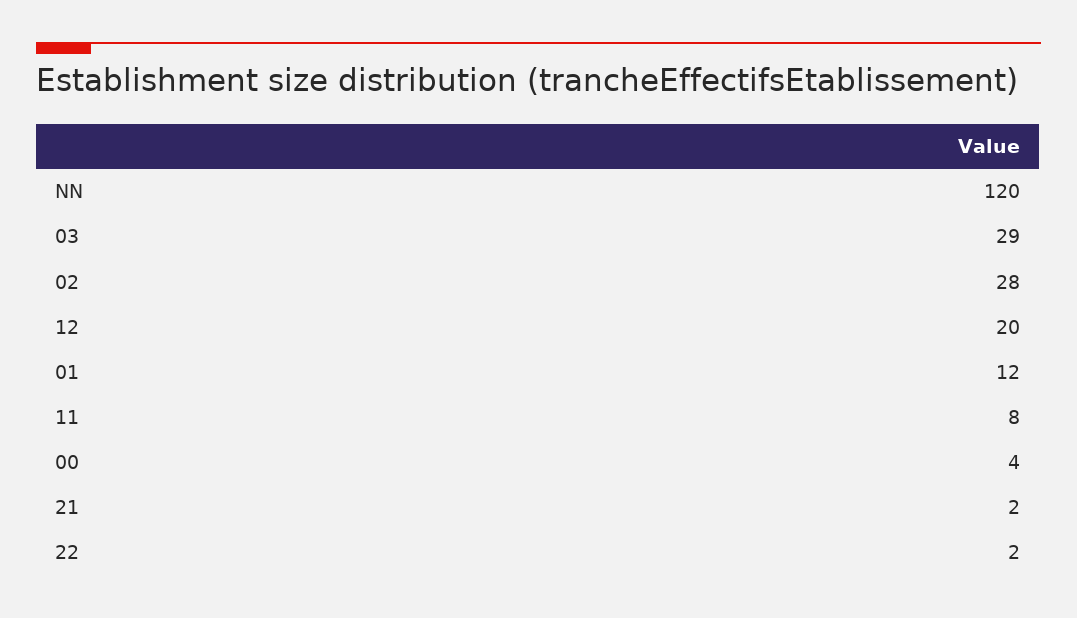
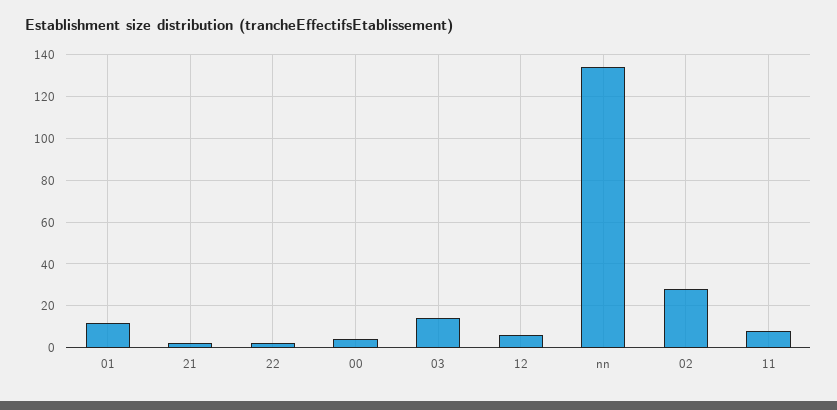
NN: 120 -> 135
03: 29 -> 15
12: 20 -> 5

